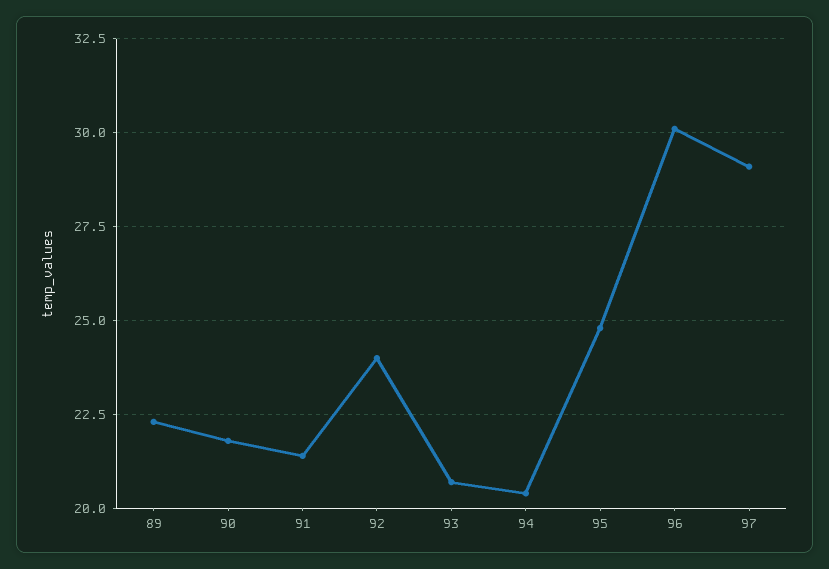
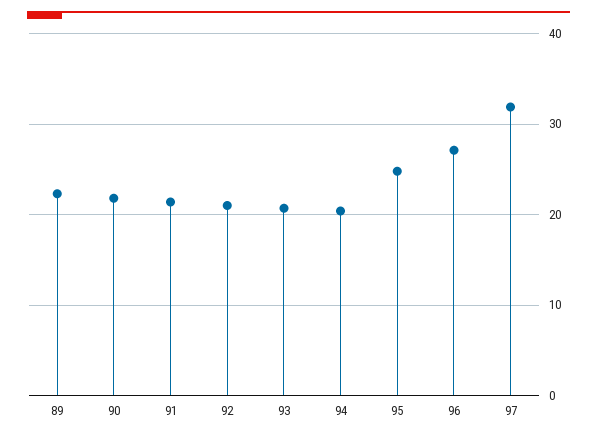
92: 24 -> 21
96: 30 -> 27
97: 29 -> 32

